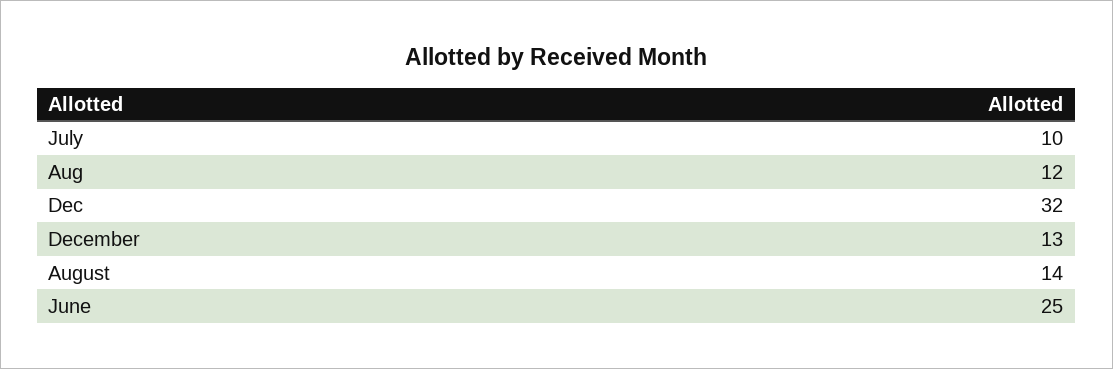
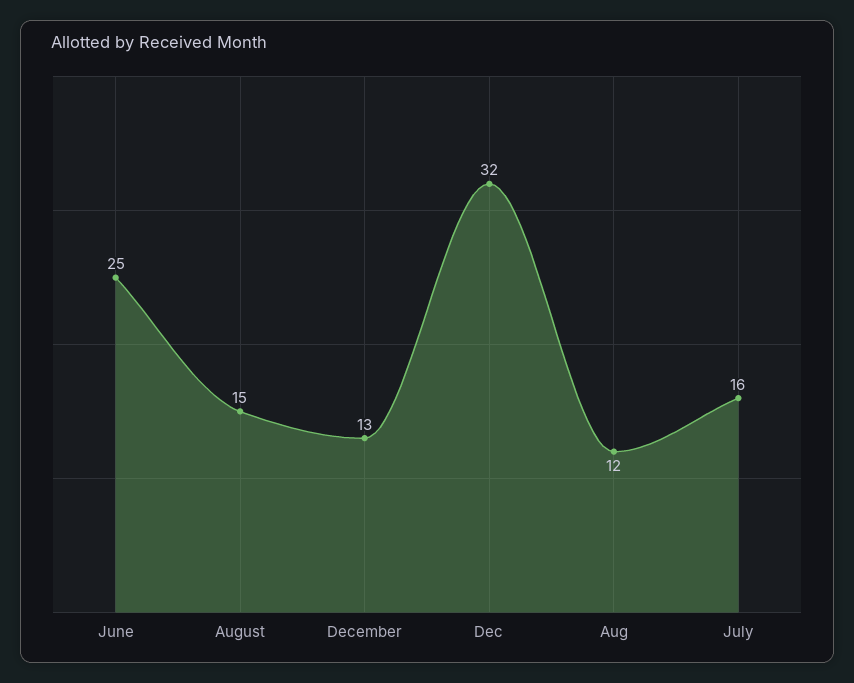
July: 10 -> 16
August: 14 -> 15

